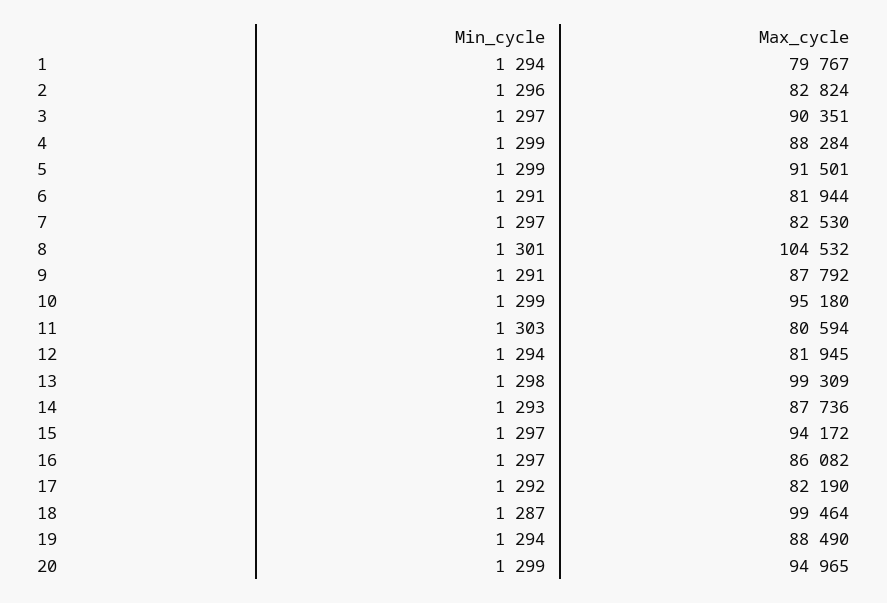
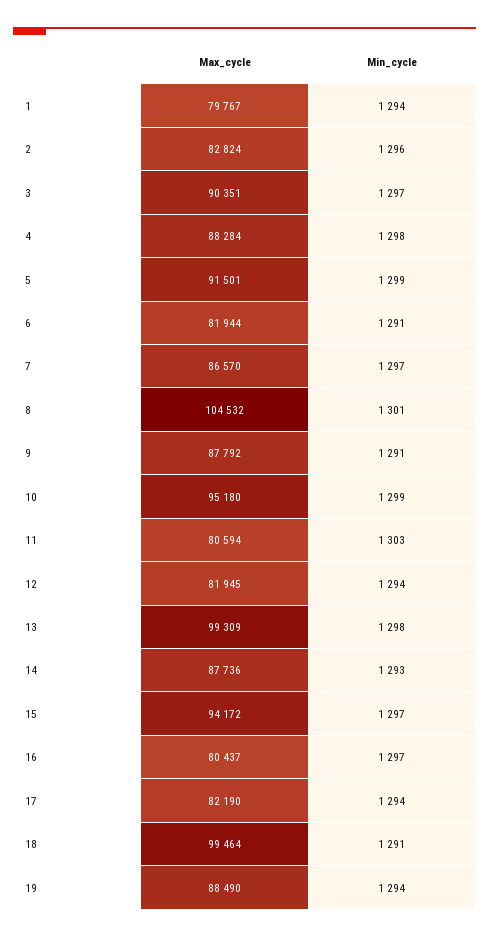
Min_cycle, 4: 1299 -> 1298
Max_cycle, 7: 82530 -> 86570
Max_cycle, 16: 86082 -> 80437
Min_cycle, 17: 1292 -> 1294
Min_cycle, 18: 1287 -> 1291
Min_cycle, 20: 1299 -> none
Max_cycle, 20: 94965 -> none

